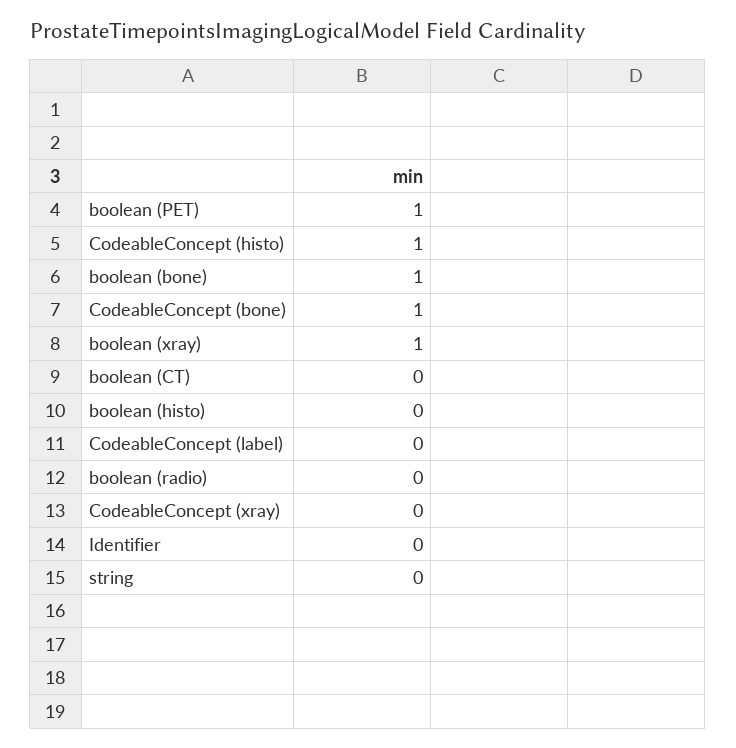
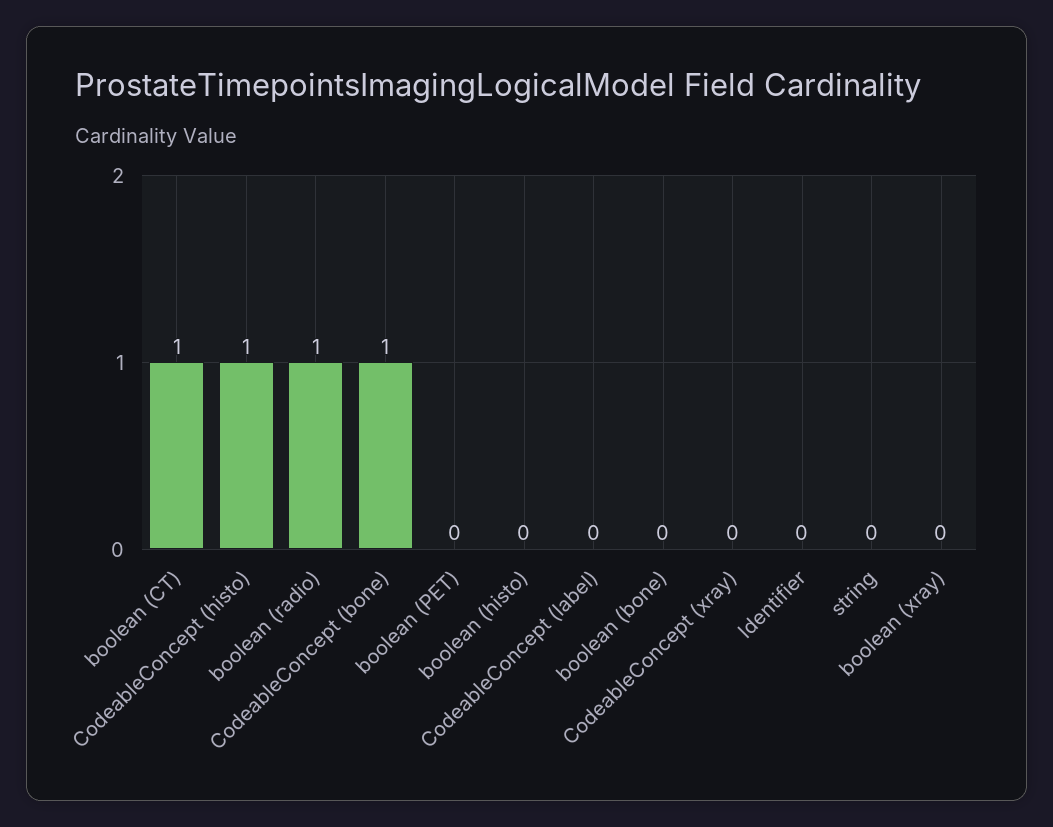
boolean (PET): 1 -> 0
boolean (bone): 1 -> 0
boolean (xray): 1 -> 0
boolean (CT): 0 -> 1
boolean (radio): 0 -> 1

